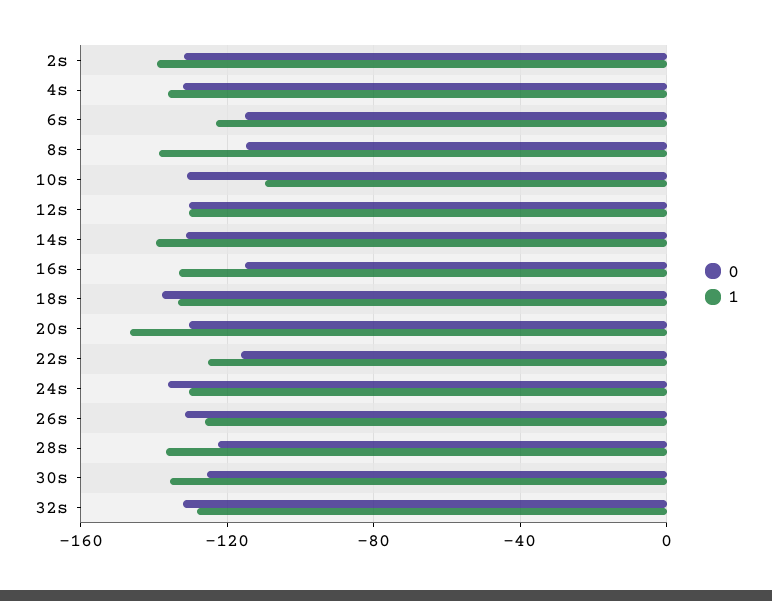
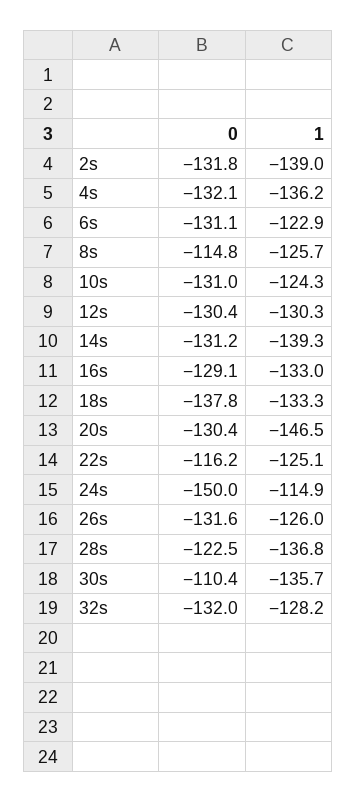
0, 6s: -115 -> -131.1
1, 8s: -140 -> -125.7
1, 10s: -110 -> -124.3
0, 16s: -115 -> -129.1
0, 24s: -135 -> -150
1, 24s: -130 -> -114.9
0, 30s: -125 -> -110.4

